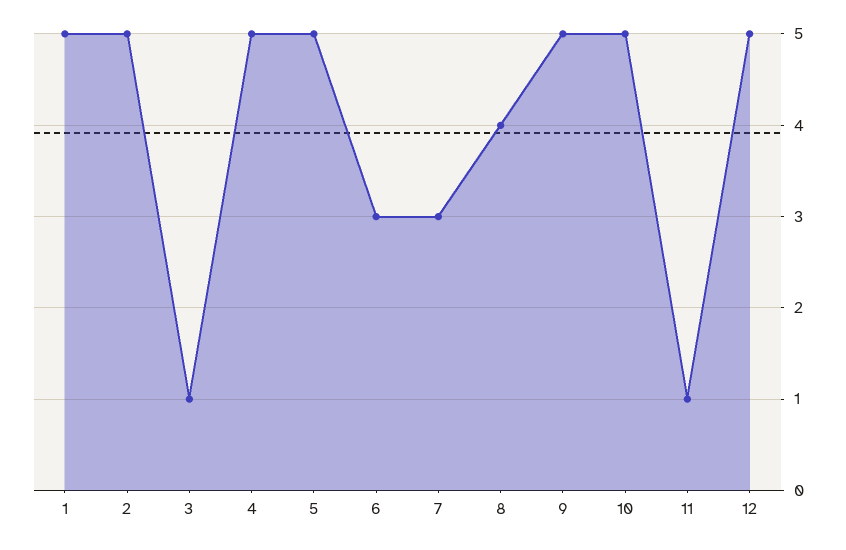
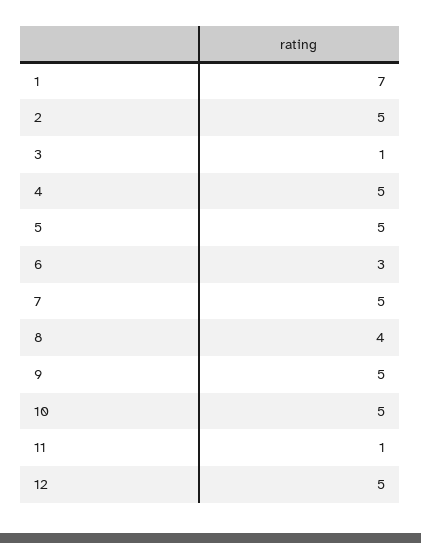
1: 5 -> 7
7: 3 -> 5

